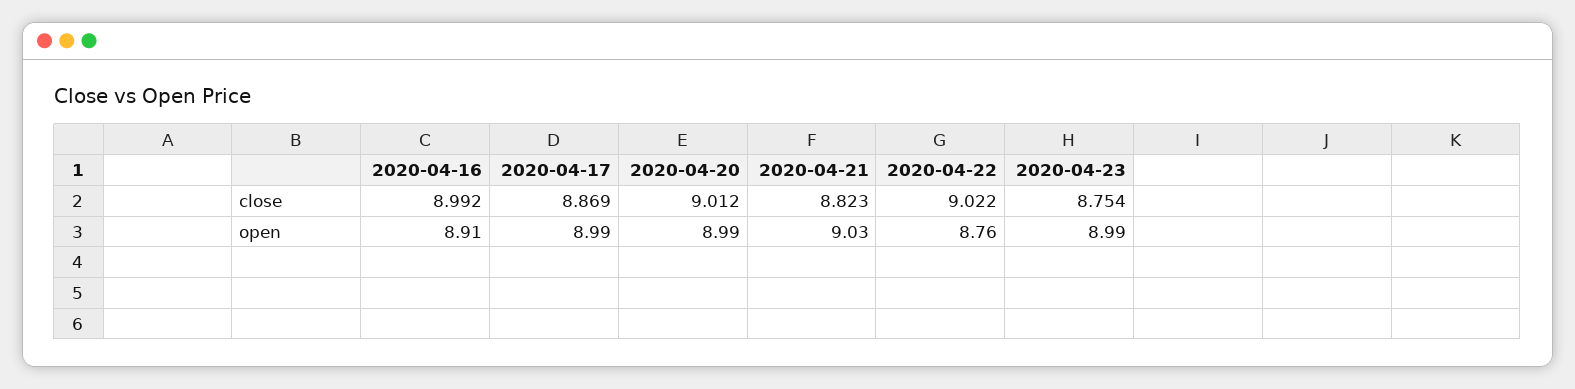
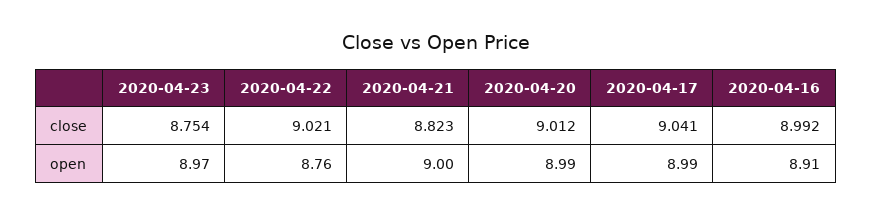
2020-04-17, close: 8.869 -> 9.041
2020-04-22, close: 9.022 -> 9.021
2020-04-21, open: 9.03 -> 9
2020-04-23, open: 8.99 -> 8.97

